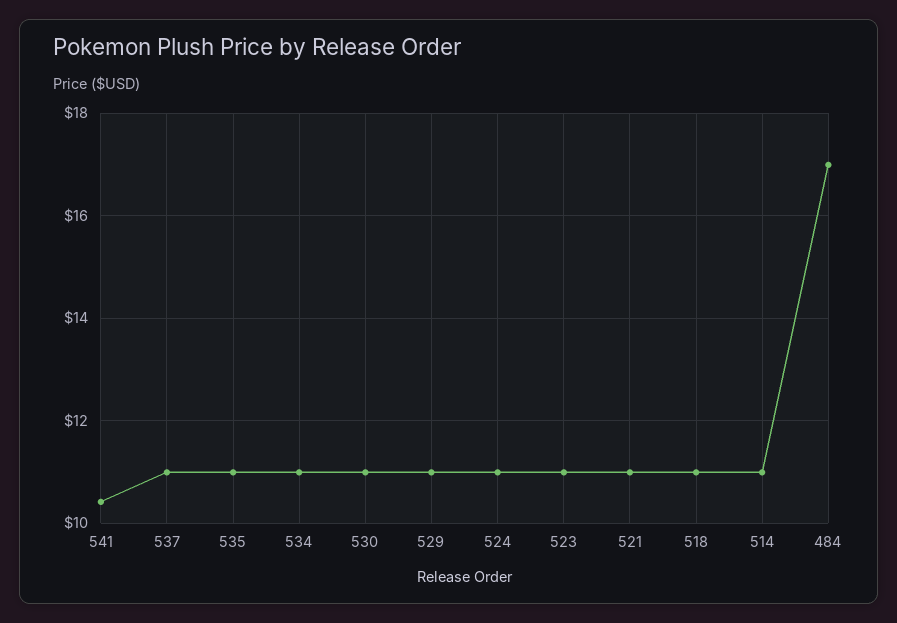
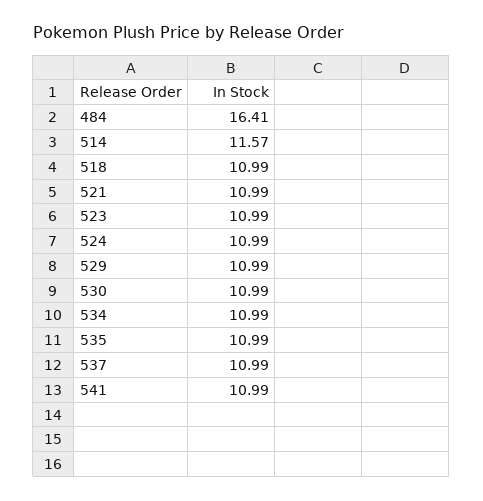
541: 10.4 -> 10.99
514: 11 -> 11.57
484: 17 -> 16.41

